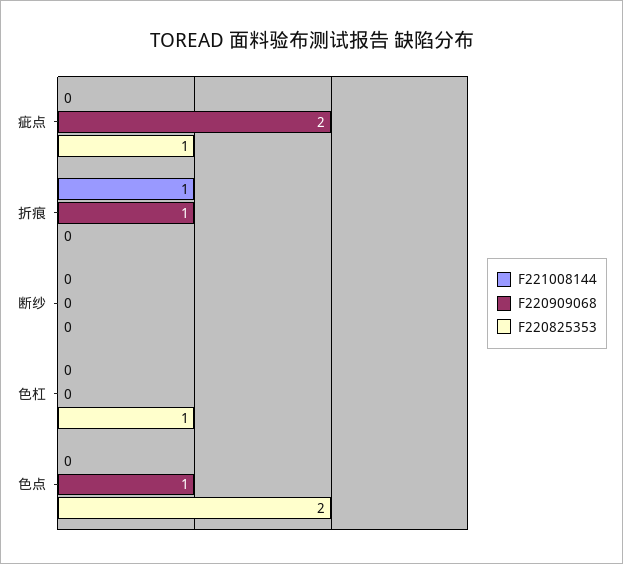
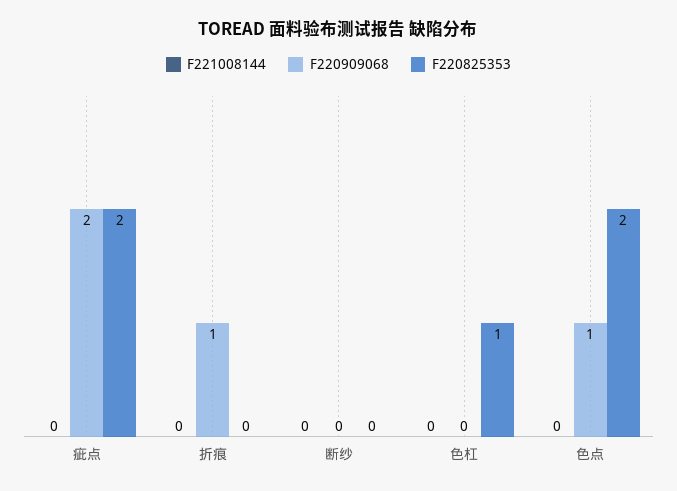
F220825353, 疵点: 1 -> 2
F221008144, 折痕: 1 -> 0

